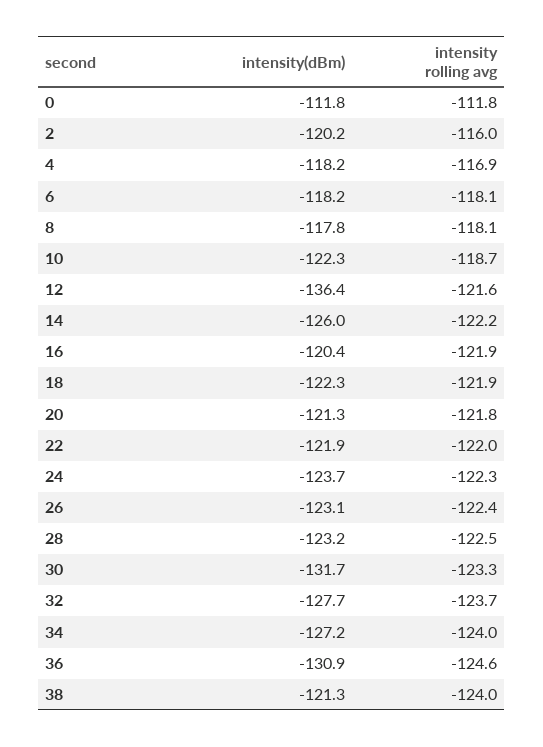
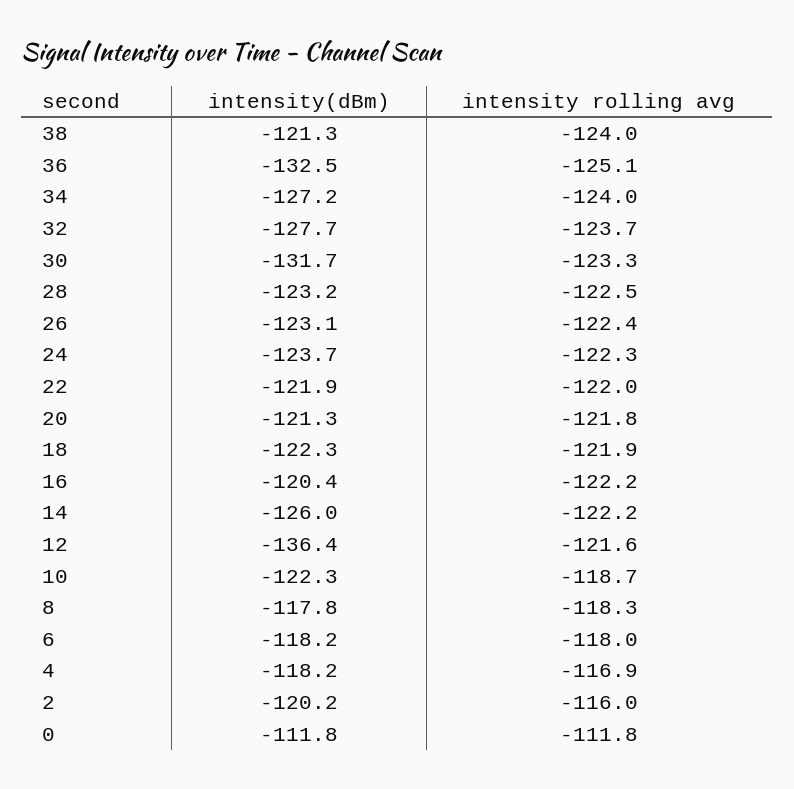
intensity rolling avg, 6: -118.1 -> -118
intensity rolling avg, 8: -118.1 -> -118.3
intensity rolling avg, 16: -121.9 -> -122.2
intensity(dBm), 36: -130.9 -> -132.5
intensity rolling avg, 36: -124.6 -> -125.1

